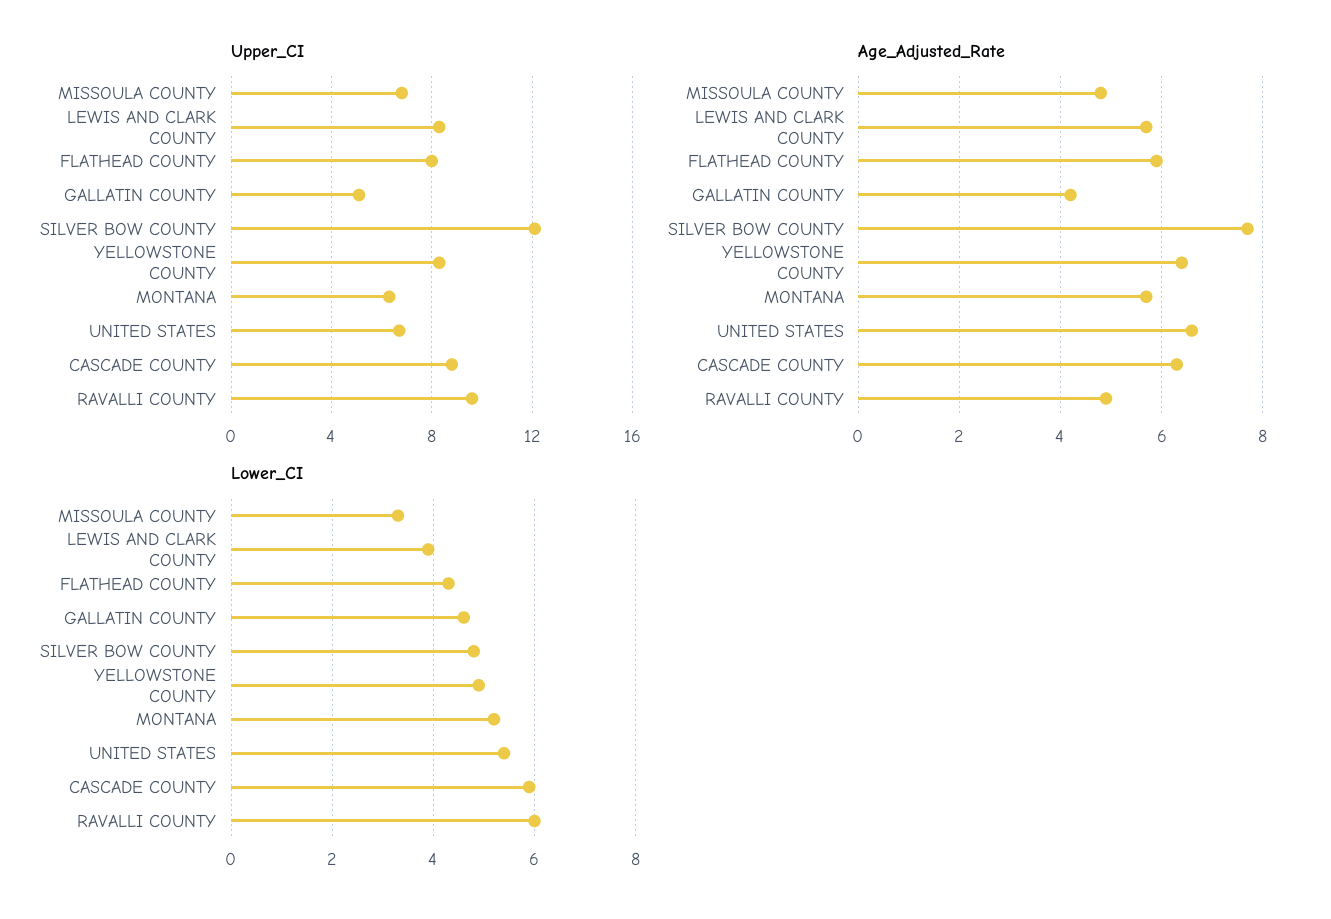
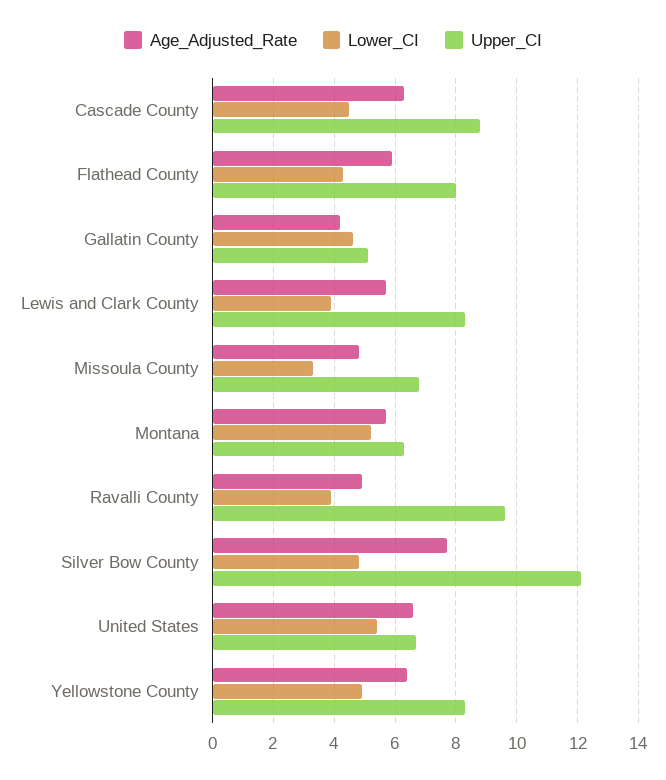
Lower_CI, CASCADE COUNTY: 6 -> 4.5
Lower_CI, RAVALLI COUNTY: 6 -> 4

